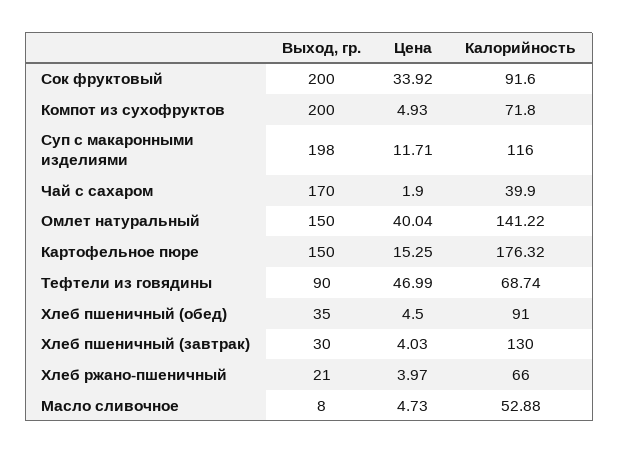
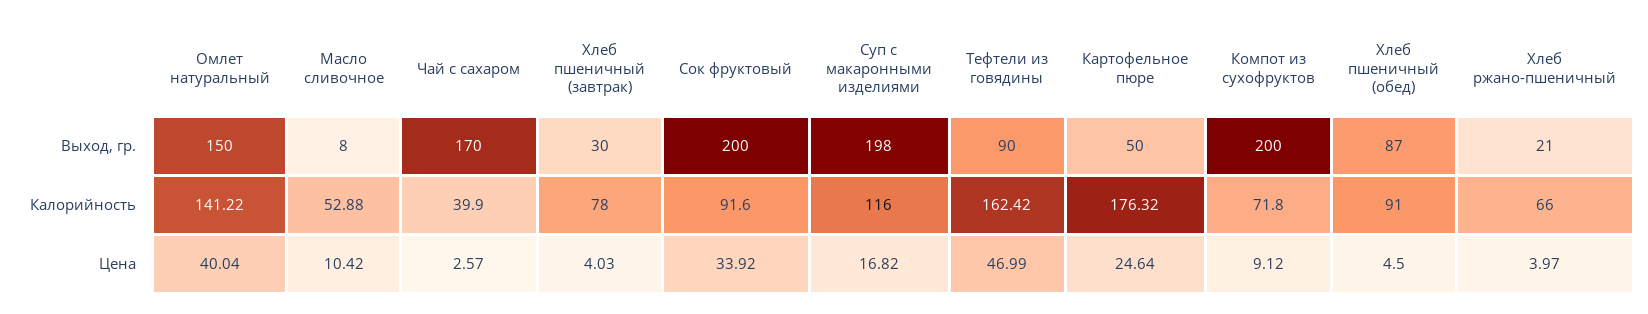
Цена, Компот из сухофруктов: 4.93 -> 9.12
Цена, Суп с макаронными изделиями: 11.71 -> 16.82
Цена, Чай с сахаром: 1.9 -> 2.57
Выход, гр., Картофельное пюре: 150 -> 50
Цена, Картофельное пюре: 15.25 -> 24.64
Калорийность, Тефтели из говядины: 68.74 -> 162.42
Выход, гр., Хлеб пшеничный (обед): 35 -> 87
Калорийность, Хлеб пшеничный (завтрак): 130 -> 78
Цена, Масло сливочное: 4.73 -> 10.42

